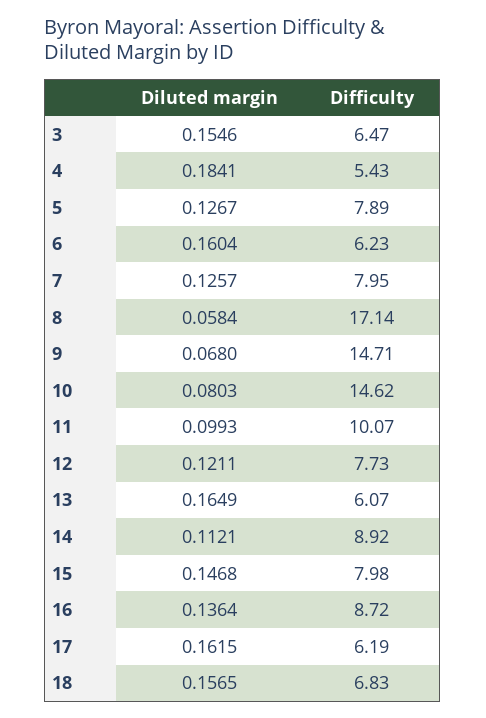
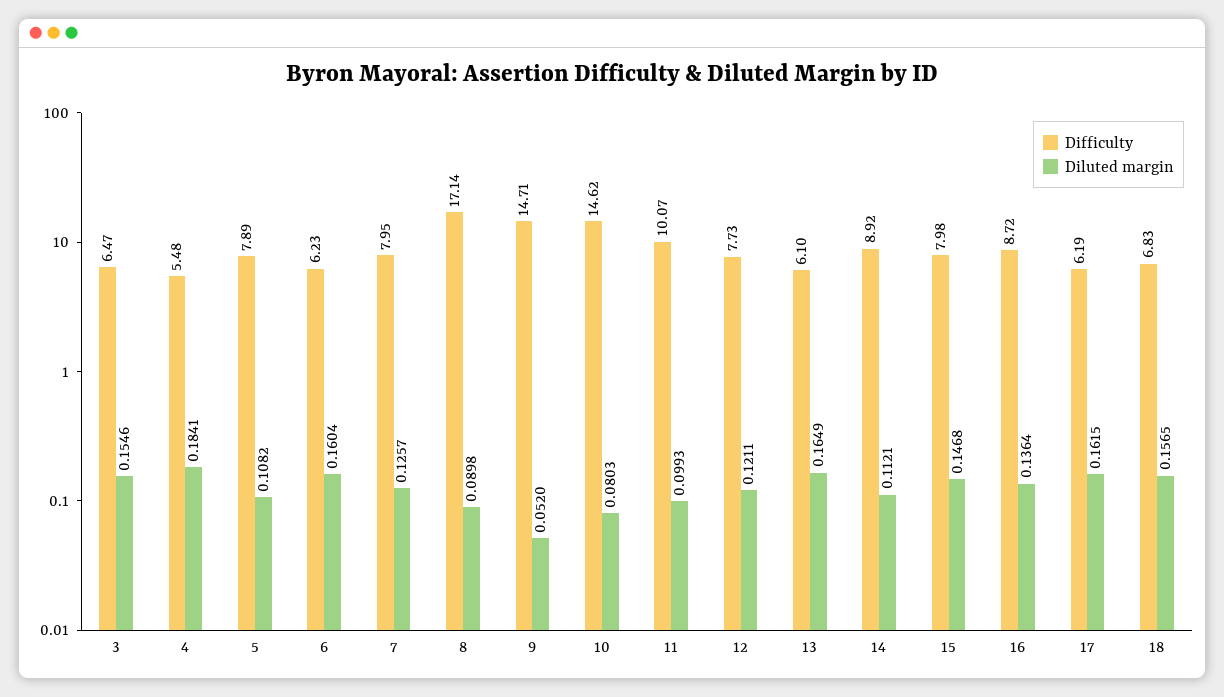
Difficulty, 4: 5.43 -> 5.48
Diluted margin, 5: 0.1267 -> 0.1082
Diluted margin, 8: 0.0584 -> 0.0898
Diluted margin, 9: 0.068 -> 0.052
Difficulty, 13: 6.07 -> 6.1

